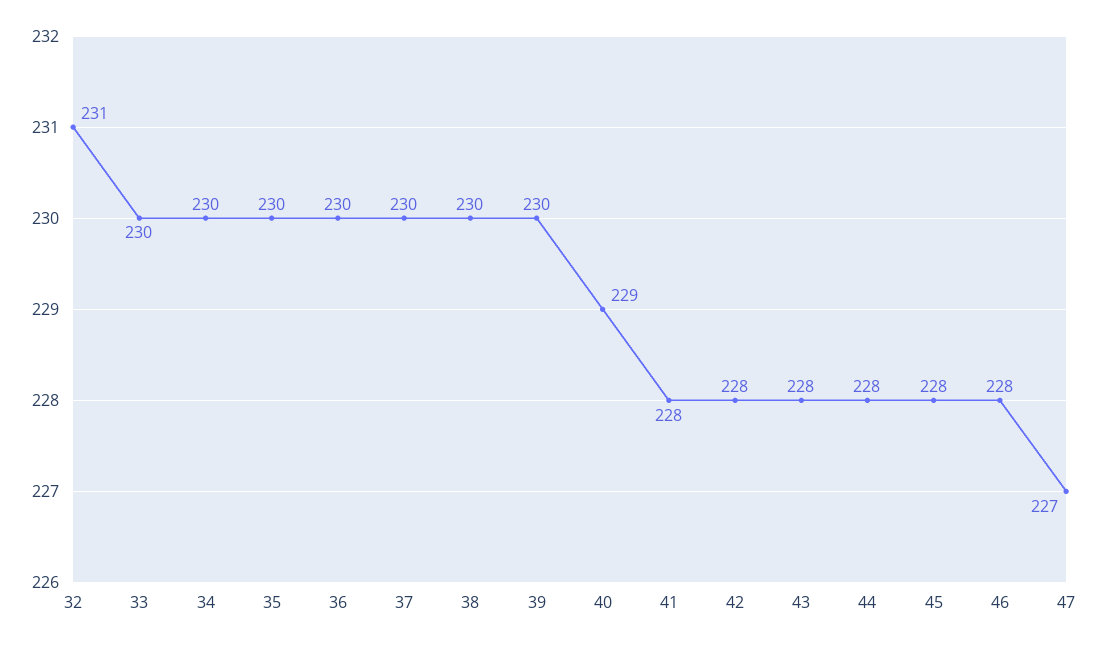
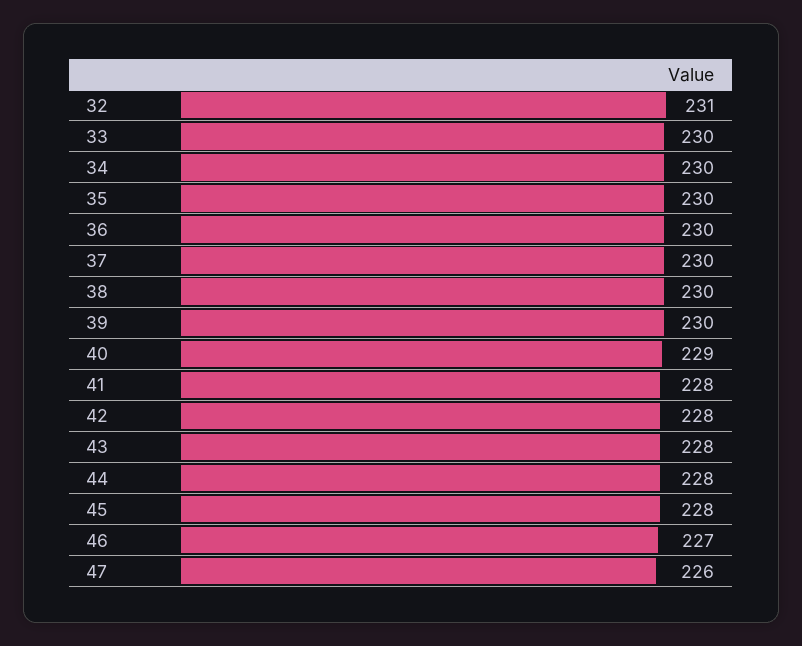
46: 228 -> 227
47: 227 -> 226

